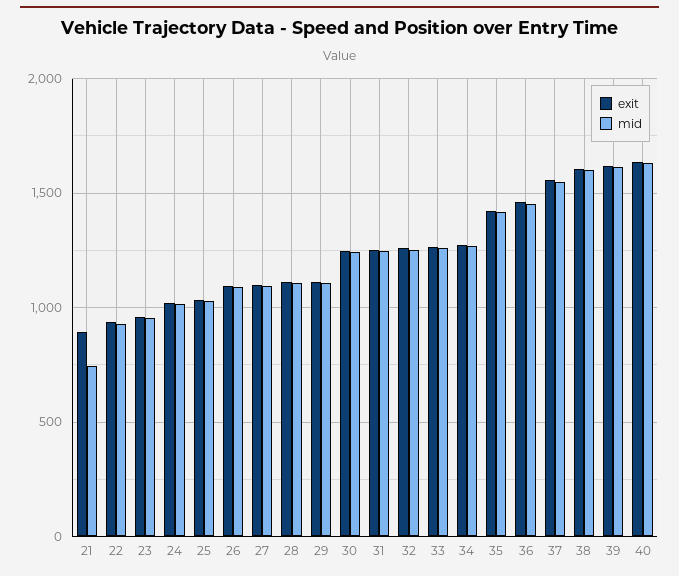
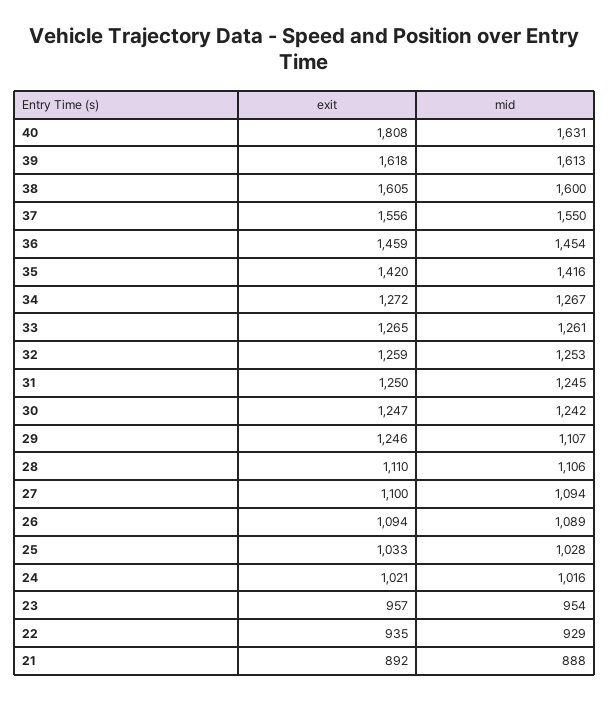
mid, 21: 750 -> 888
exit, 29: 1100 -> 1246
exit, 40: 1650 -> 1808

